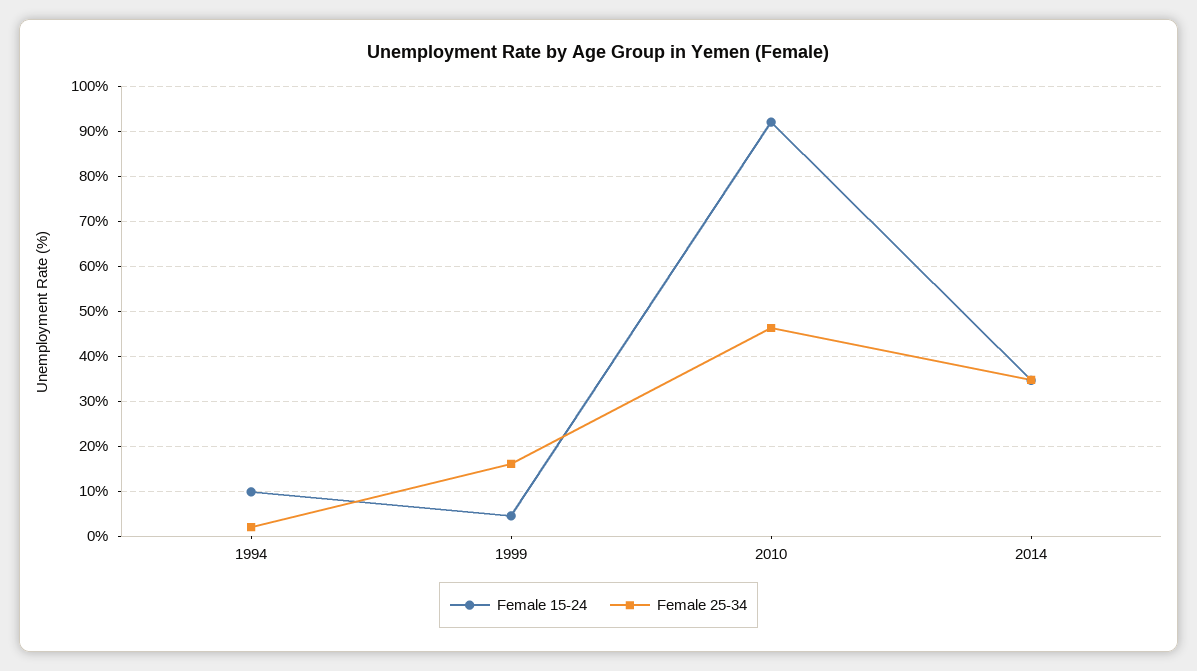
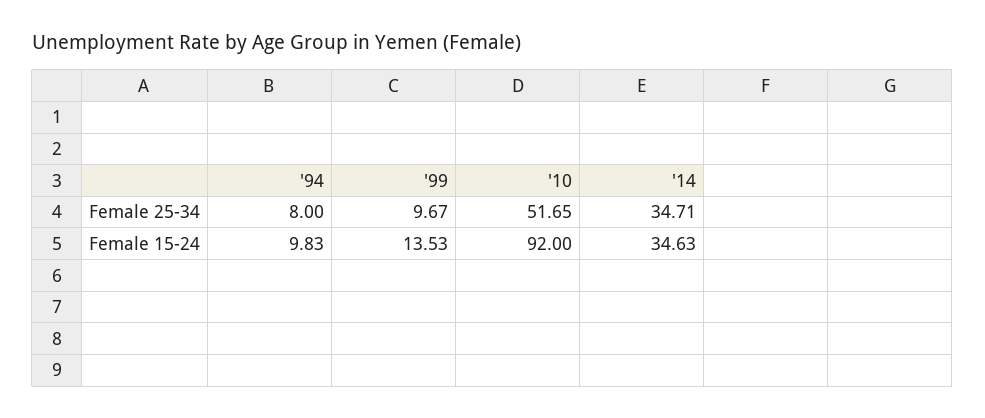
Female 25-34, 1994: 2 -> 8
Female 15-24, 1999: 4 -> 13.53
Female 25-34, 1999: 16 -> 9.67
Female 25-34, 2010: 46 -> 51.65

